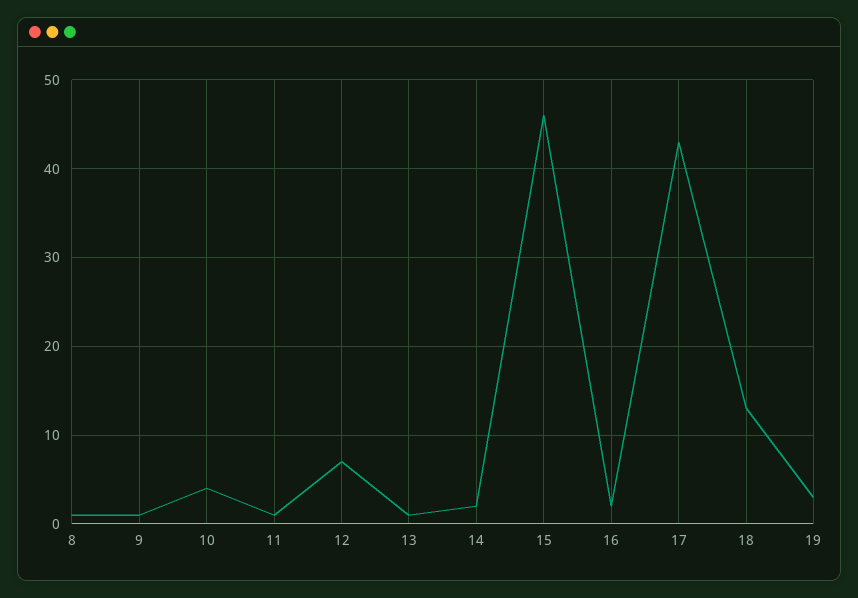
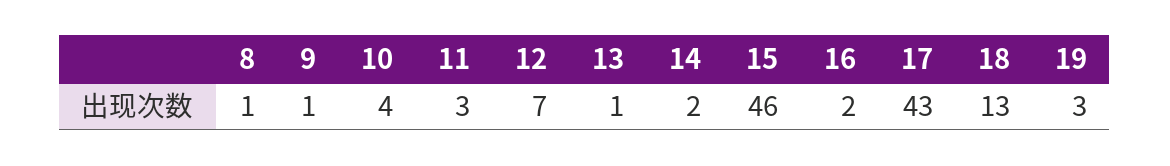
11: 1 -> 3

